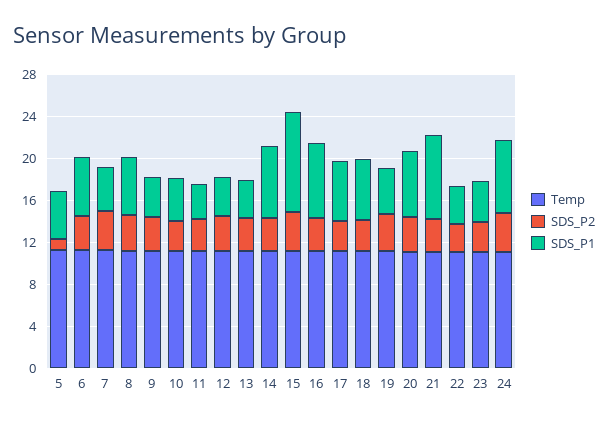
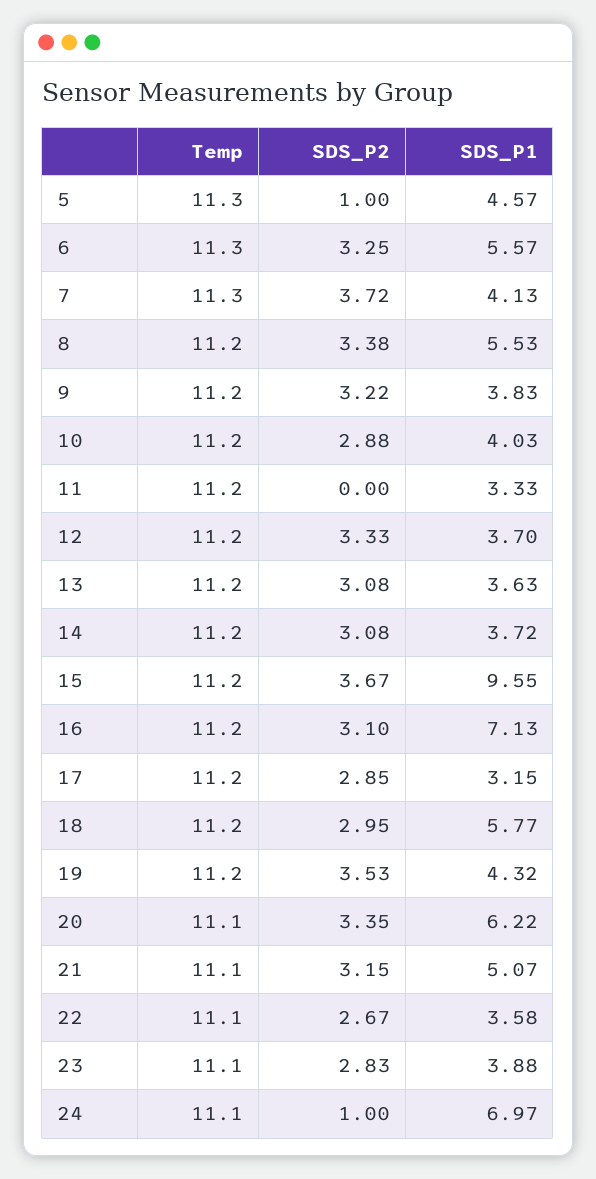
SDS_P2, 11: 3 -> 0
SDS_P1, 14: 7 -> 3.72
SDS_P1, 17: 6 -> 3.15
SDS_P1, 21: 8 -> 5.07
SDS_P2, 24: 4 -> 1

